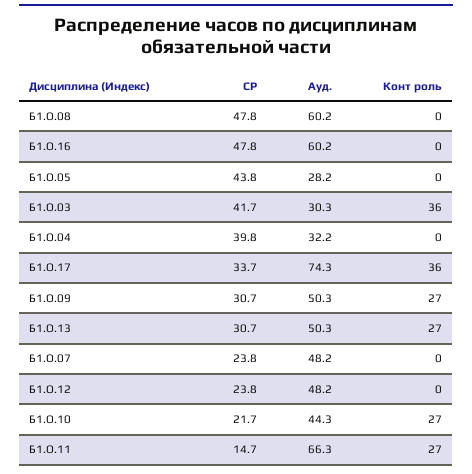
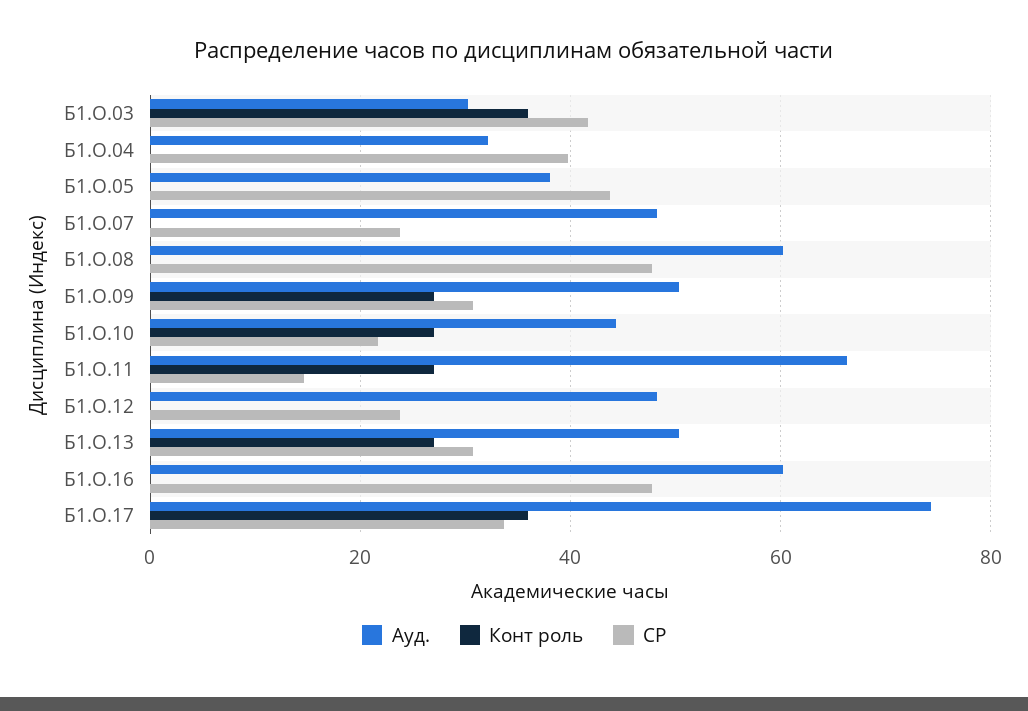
Ауд., Б1.О.05: 28.2 -> 38

